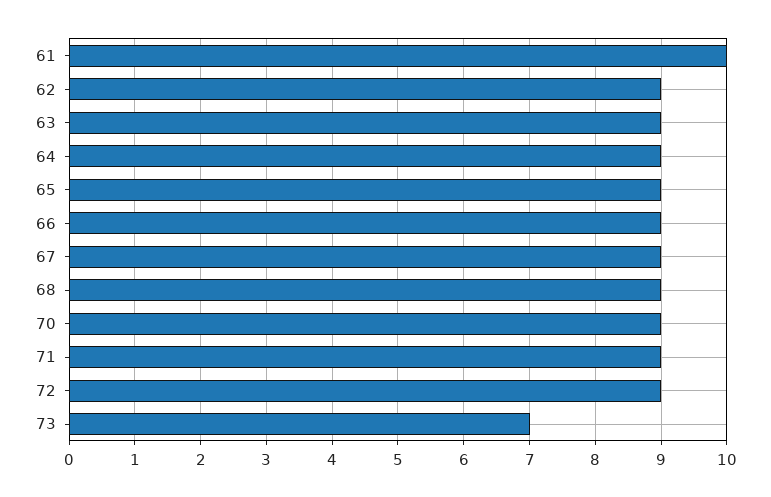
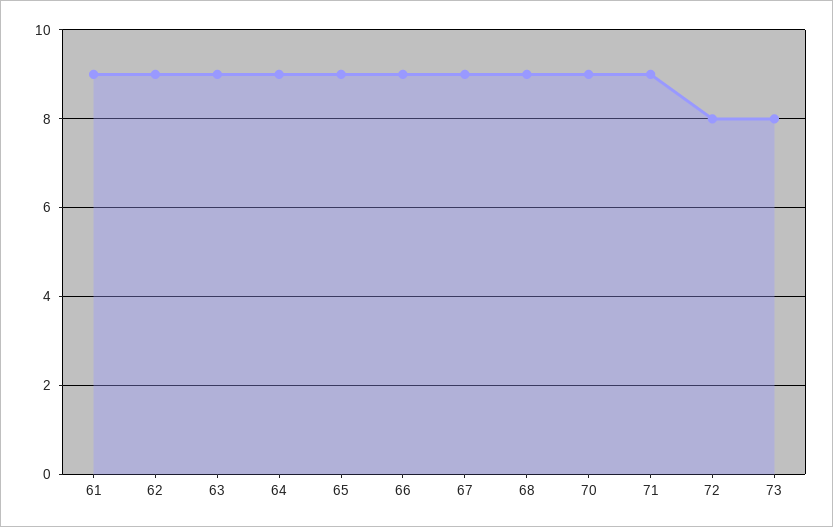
61: 10 -> 9
72: 9 -> 8
73: 7 -> 8

